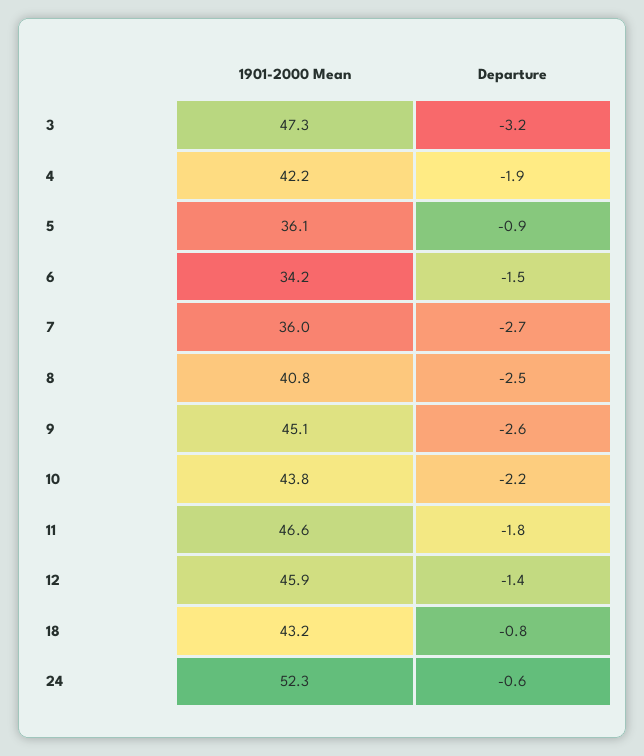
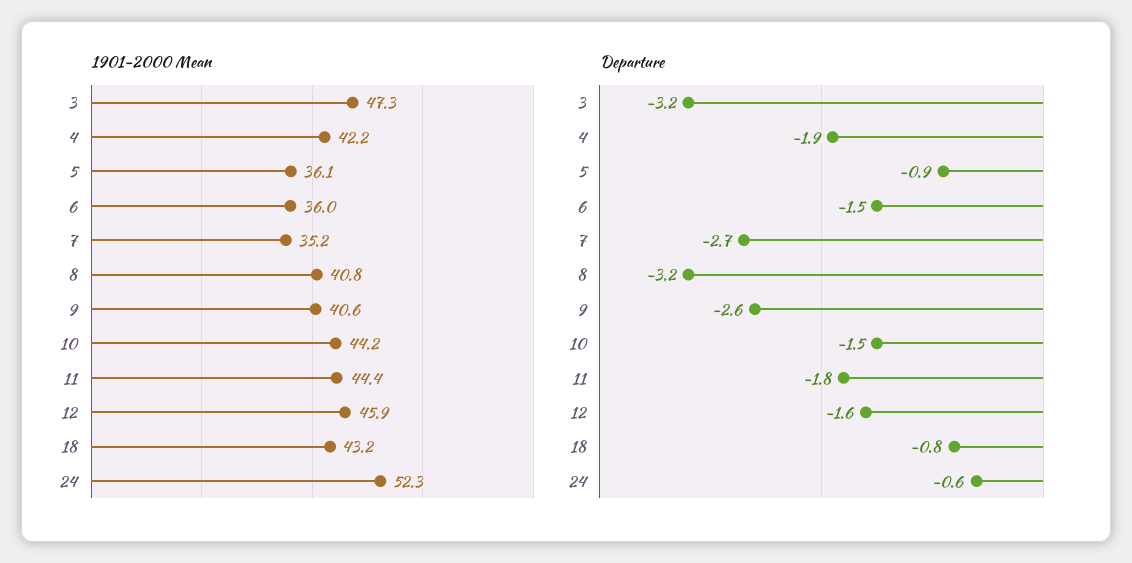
1901-2000 Mean, 6: 34.2 -> 36
1901-2000 Mean, 7: 36 -> 35.2
Departure, 8: -2.5 -> -3.2
1901-2000 Mean, 9: 45.1 -> 40.6
1901-2000 Mean, 10: 43.8 -> 44.2
Departure, 10: -2.2 -> -1.5
1901-2000 Mean, 11: 46.6 -> 44.4
Departure, 12: -1.4 -> -1.6

